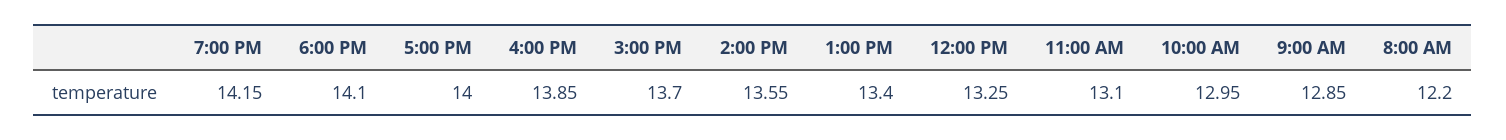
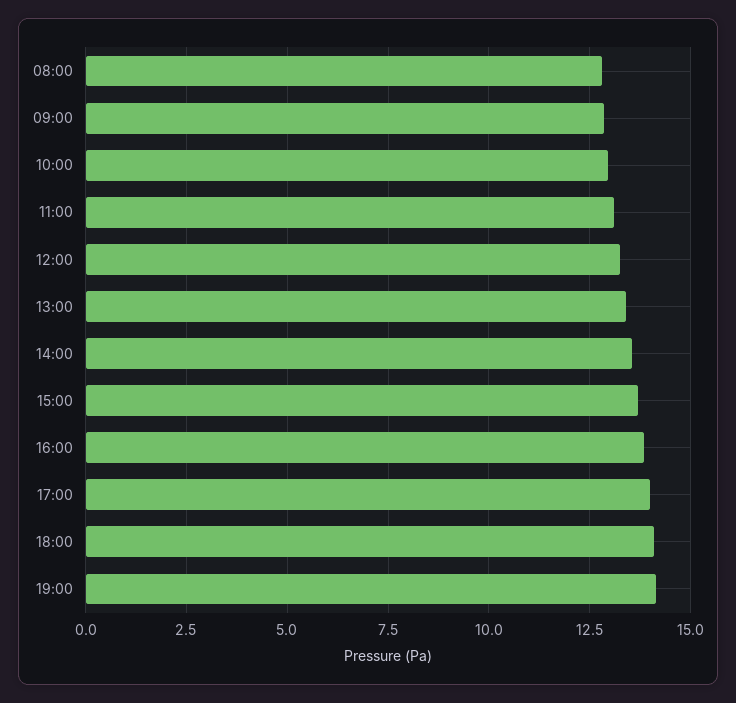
8:00 AM: 12.2 -> 12.75

